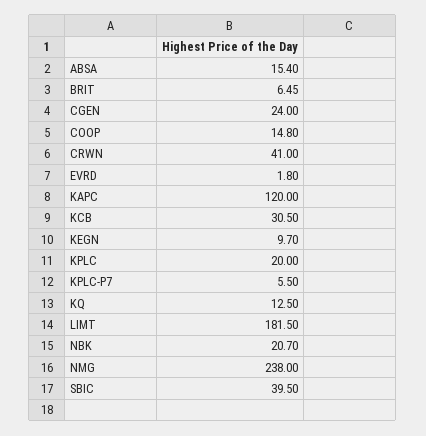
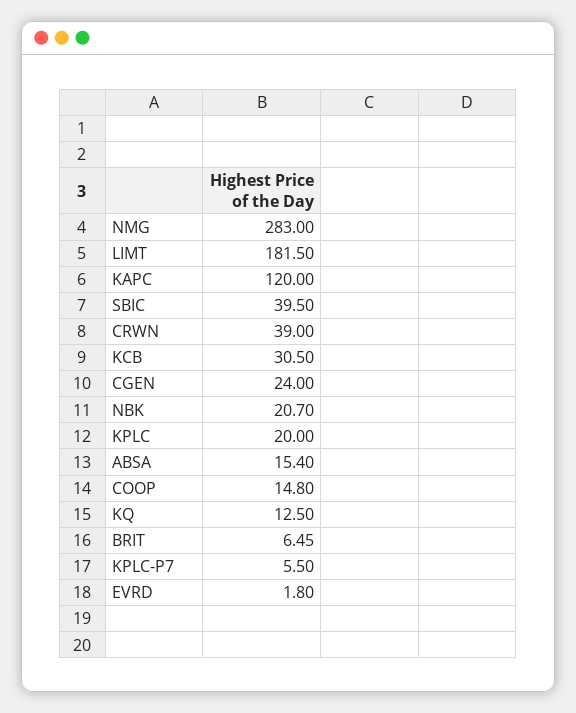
CRWN: 41 -> 39
KEGN: 9.7 -> none
NMG: 238 -> 283

